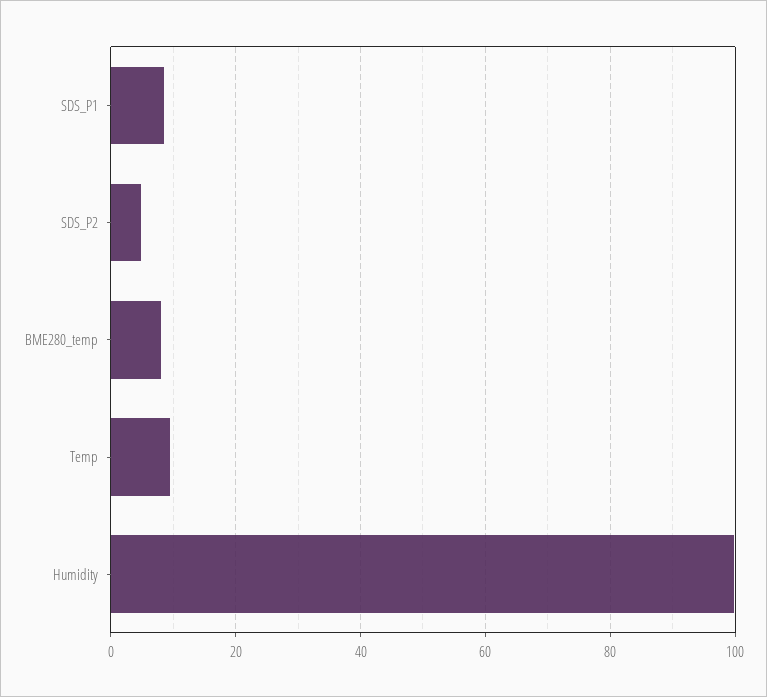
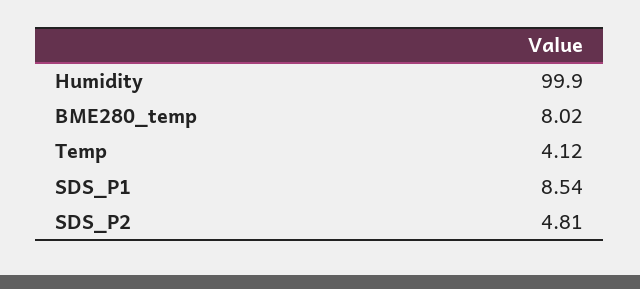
Temp: 10 -> 4.12

